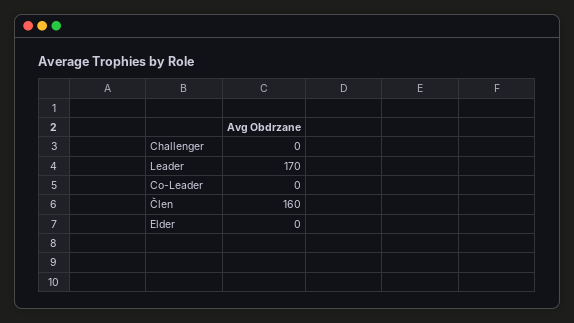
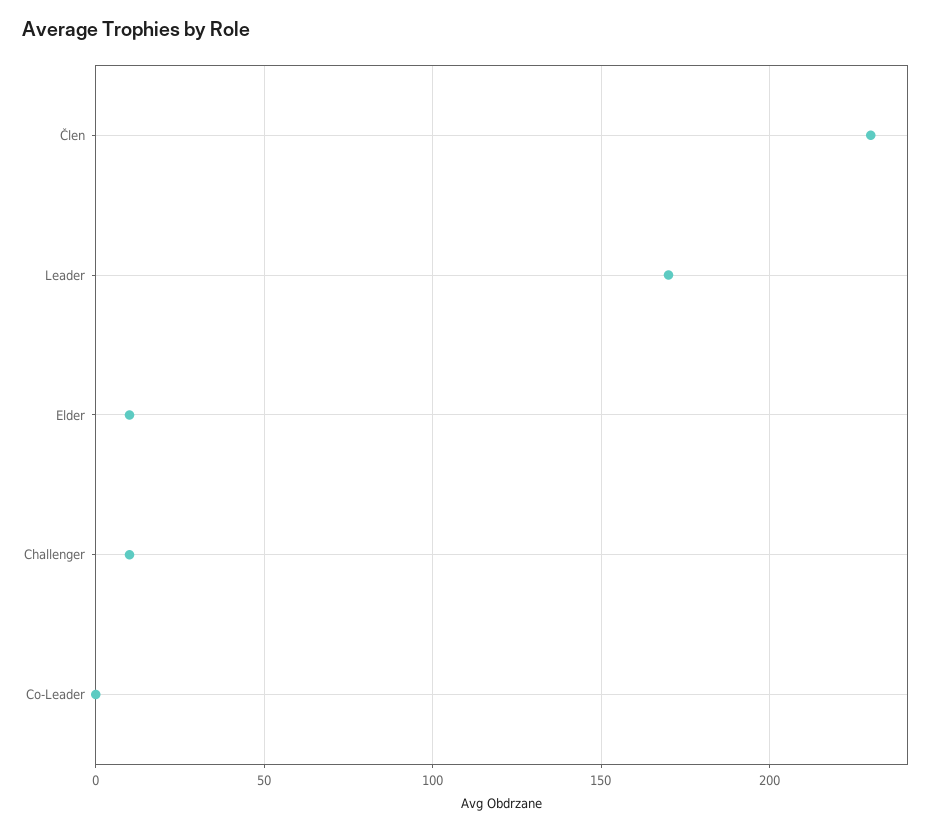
Challenger: 0 -> 10
Člen: 160 -> 230
Elder: 0 -> 10

